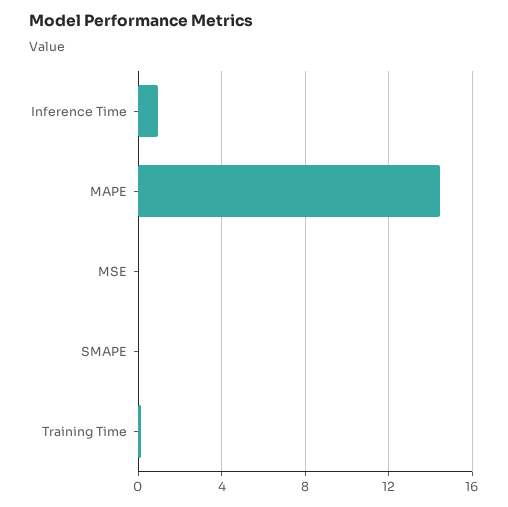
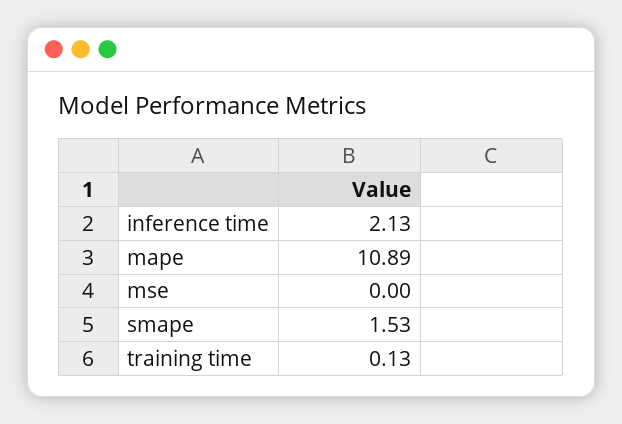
Inference Time: 1 -> 2.13
MAPE: 14.5 -> 10.89
SMAPE: 0 -> 1.53

